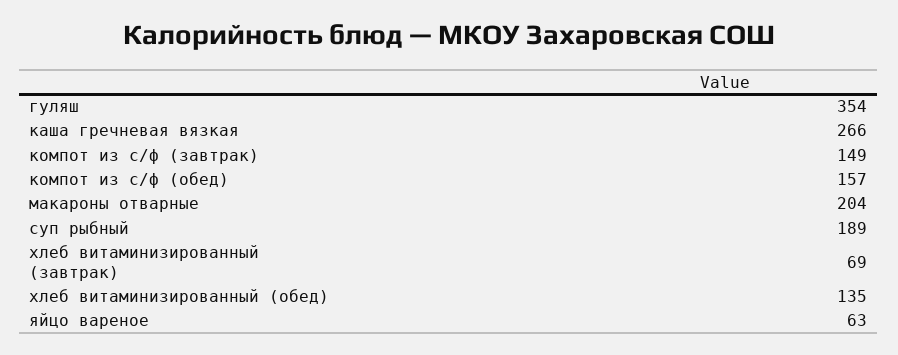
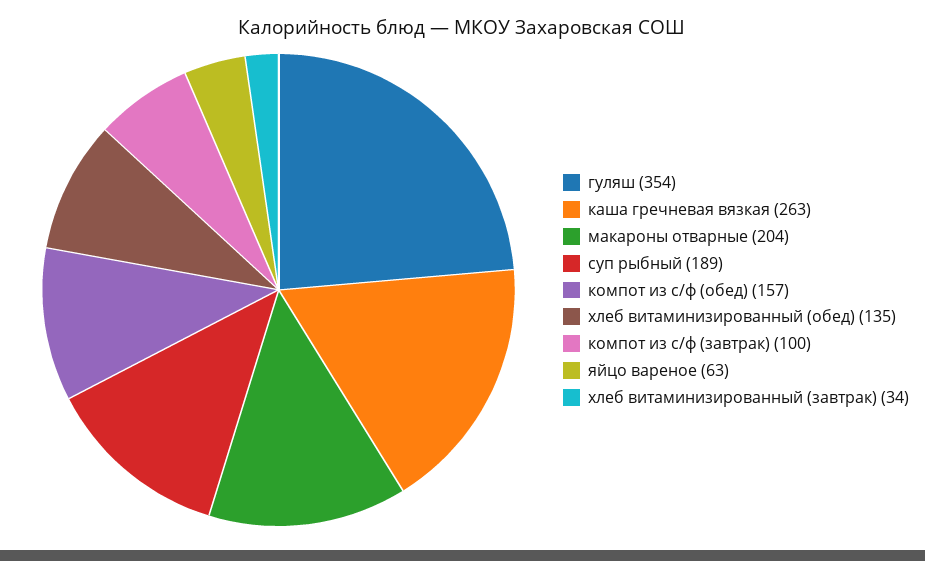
каша гречневая вязкая: 266 -> 263
компот из с/ф (завтрак): 149 -> 100
хлеб витаминизированный (завтрак): 69 -> 34

